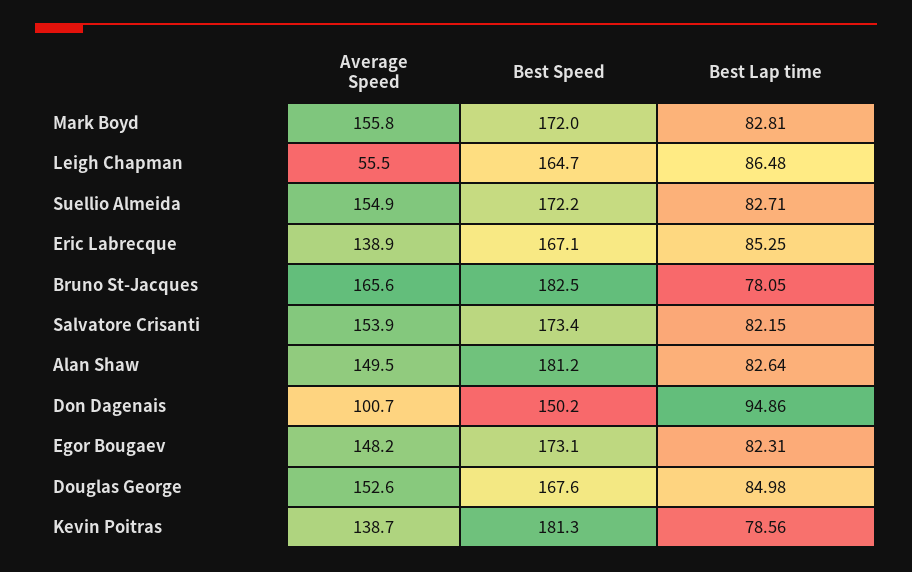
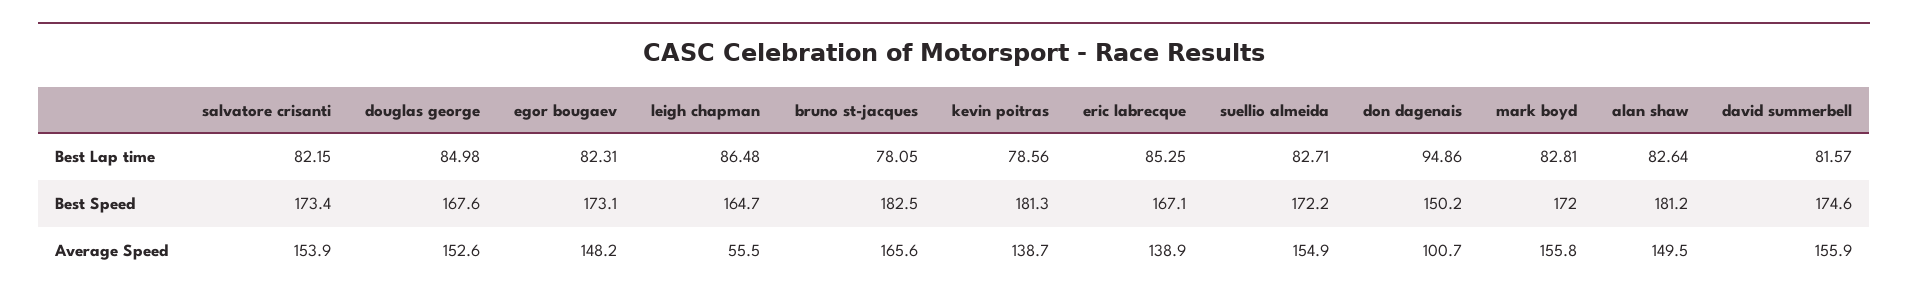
Best Lap time, david summerbell: none -> 81.57
Best Speed, david summerbell: none -> 174.6
Average Speed, david summerbell: none -> 155.9

